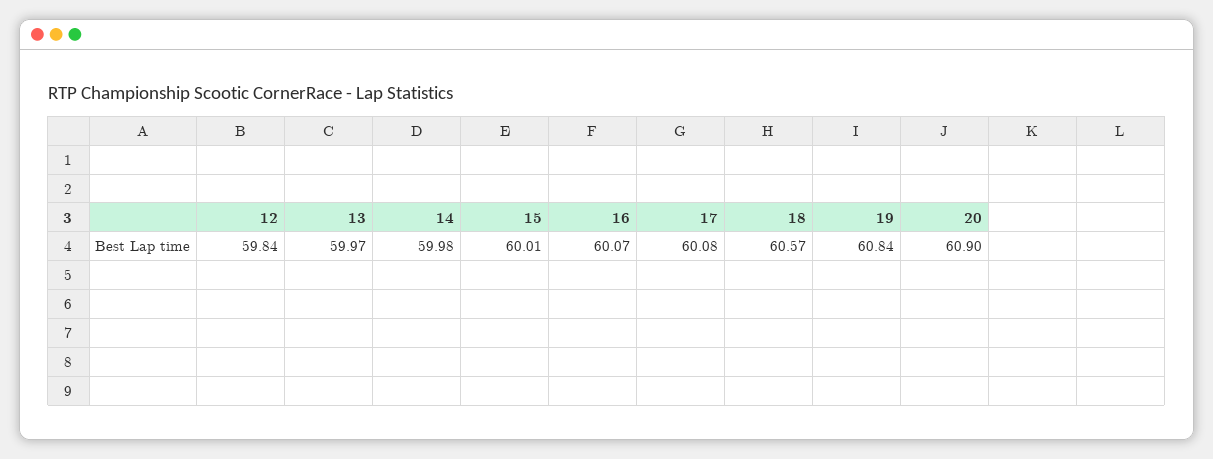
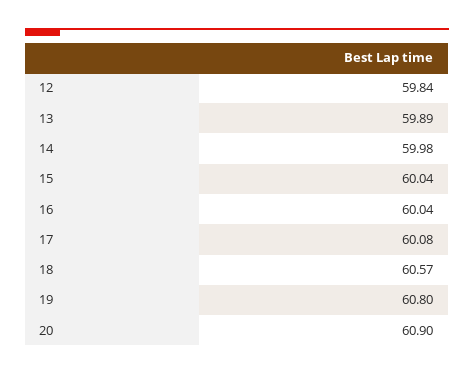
13: 59.97 -> 59.89
15: 60.01 -> 60.04
16: 60.07 -> 60.04
19: 60.84 -> 60.8

